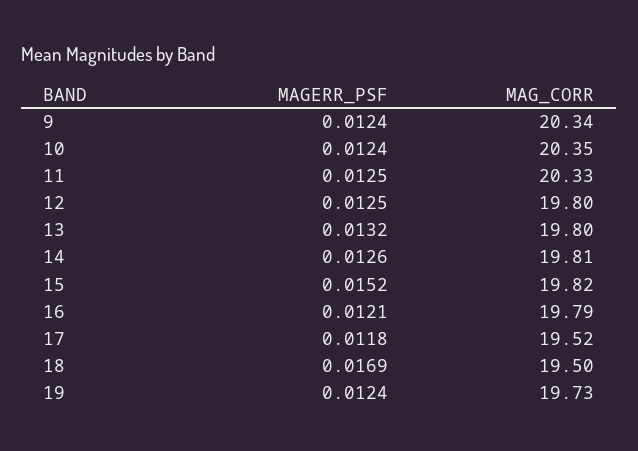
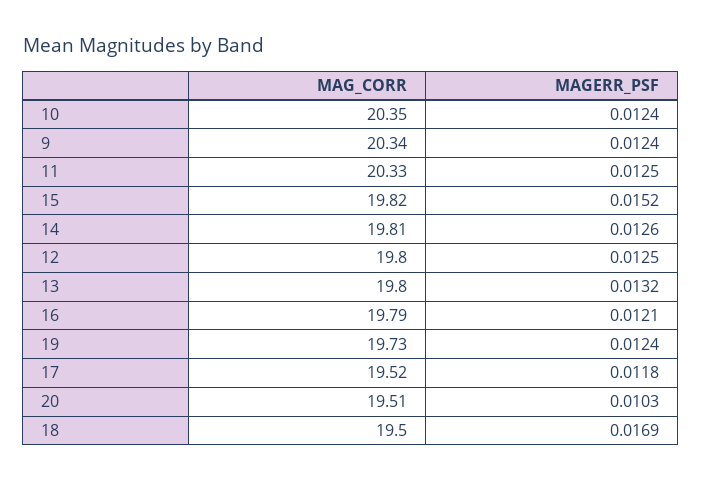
MAG_CORR, 20: none -> 19.51
MAGERR_PSF, 20: none -> 0.0103

